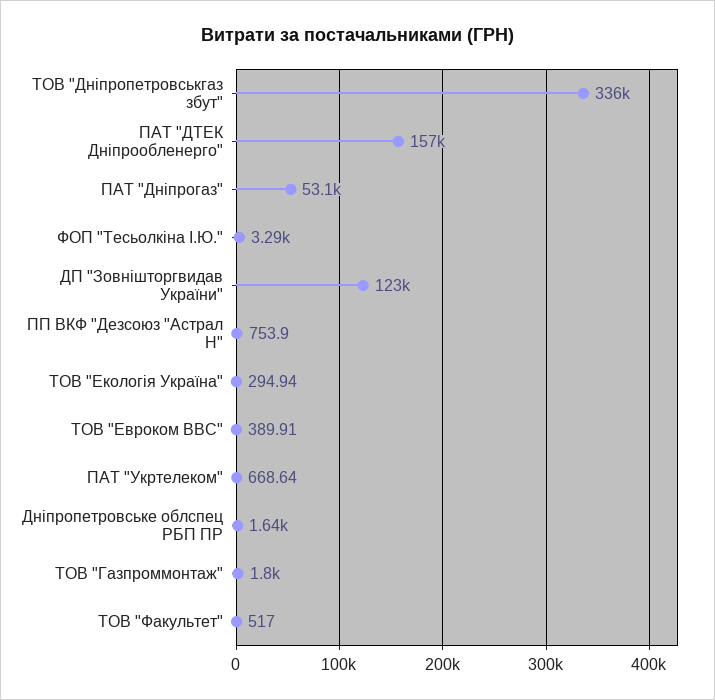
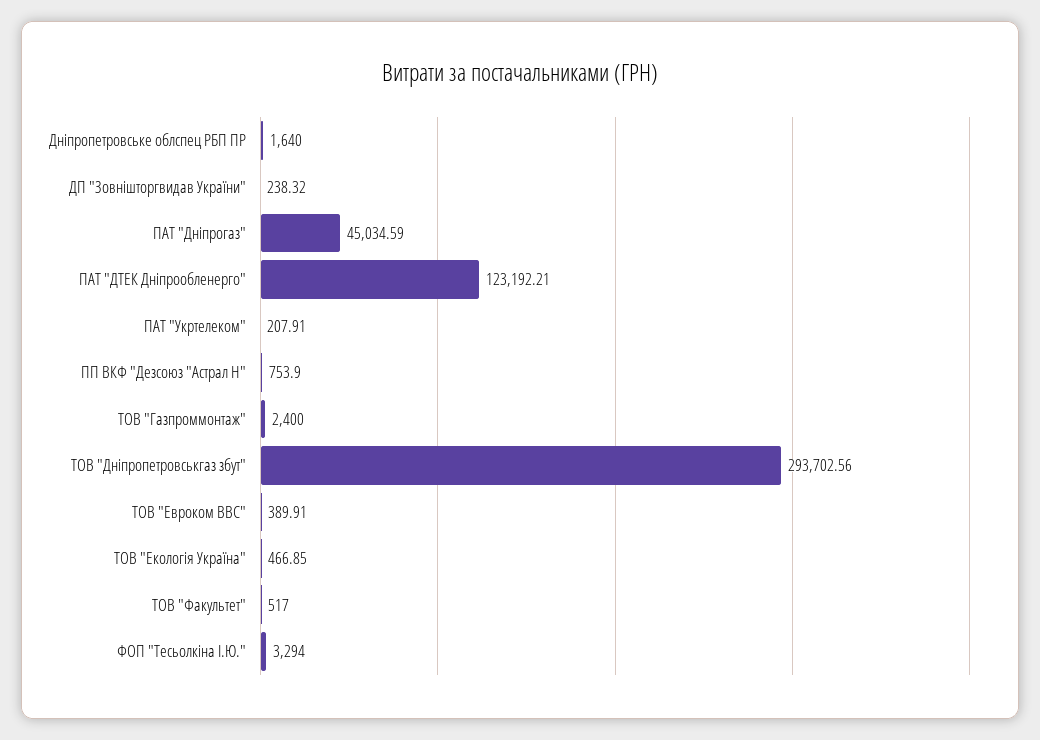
ТОВ "Дніпропетровськгаз збут": 336000 -> 293702.56
ПАТ "ДТЕК Дніпрообленерго": 157000 -> 123192.21
ПАТ "Дніпрогаз": 53100 -> 45034.59
ДП "Зовнішторгвидав України": 123000 -> 238.32
ТОВ "Екологія Україна": 294.94 -> 466.85
ПАТ "Укртелеком": 668.64 -> 207.91
ТОВ "Газпроммонтаж": 1800 -> 2400

